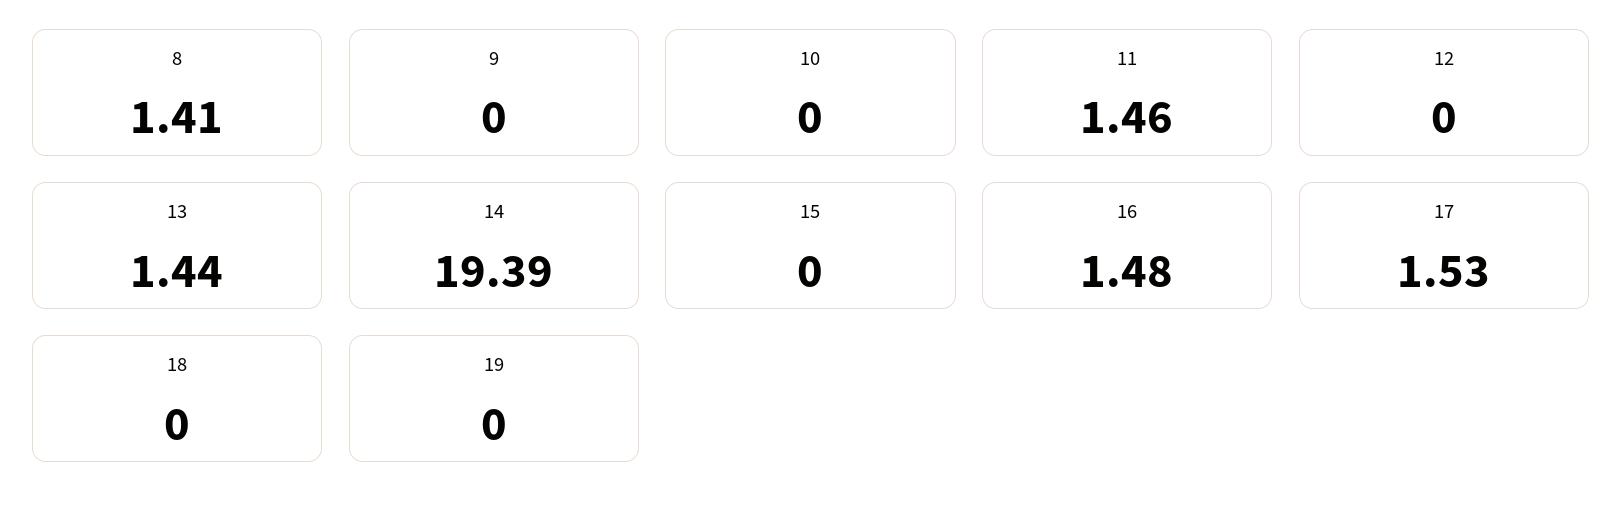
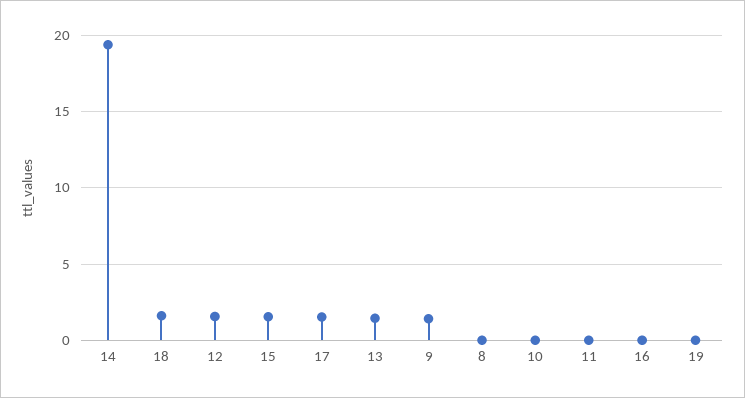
8: 1.41 -> 0
9: 0 -> 1.5
11: 1.46 -> 0
12: 0 -> 1.5
15: 0 -> 1.5
16: 1.48 -> 0
18: 0 -> 1.5

